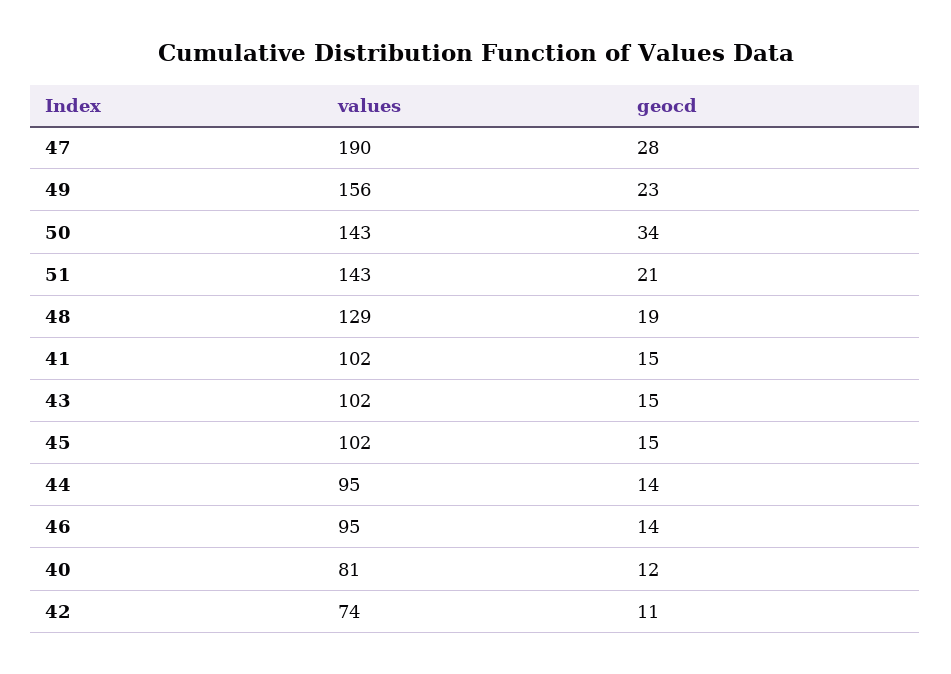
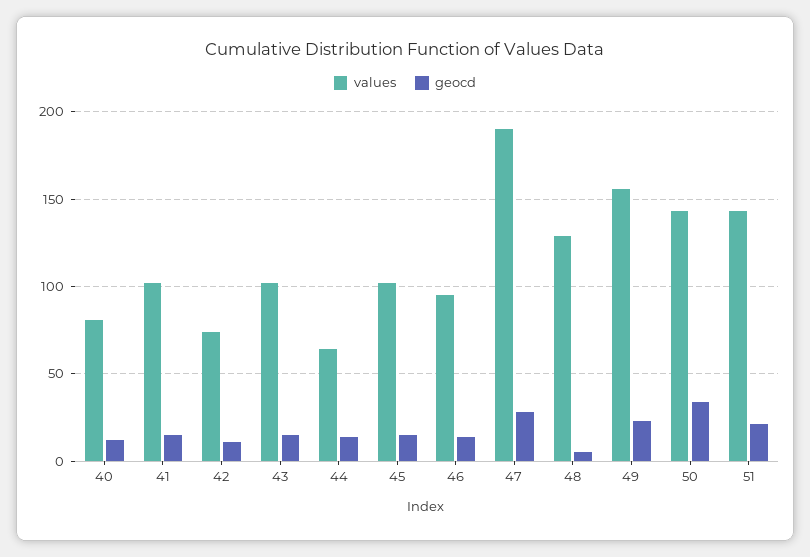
geocd, 48: 19 -> 5
values, 44: 95 -> 65

